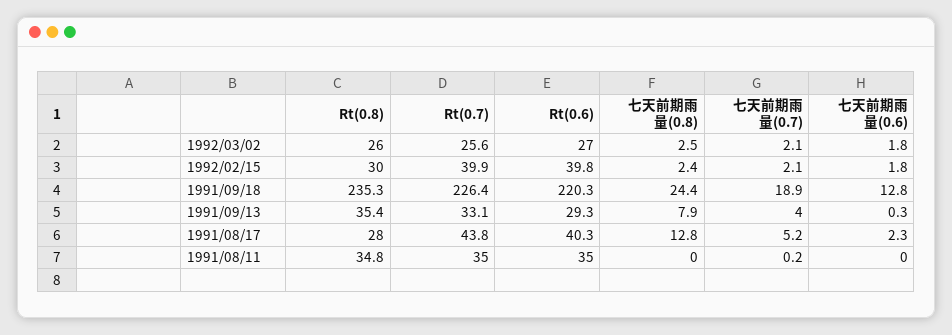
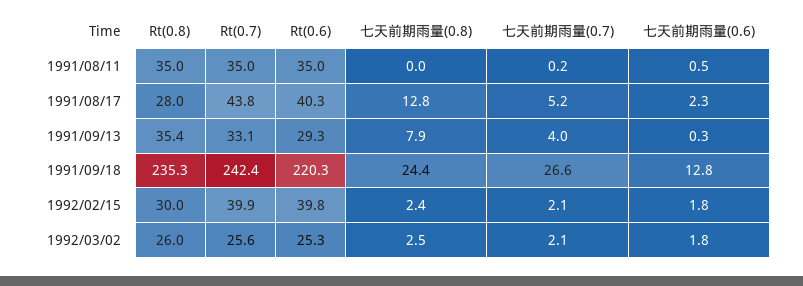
Rt(0.6), 1992/03/02: 27 -> 25.3
Rt(0.7), 1991/09/18: 226.4 -> 242.4
七天前期雨量(0.7), 1991/09/18: 18.9 -> 26.6
Rt(0.8), 1991/08/11: 34.8 -> 35
七天前期雨量(0.6), 1991/08/11: 0 -> 0.5

